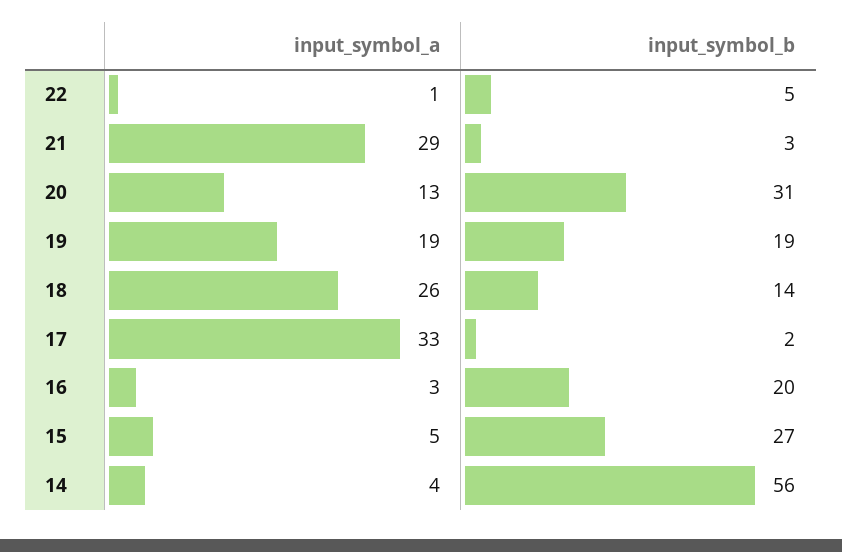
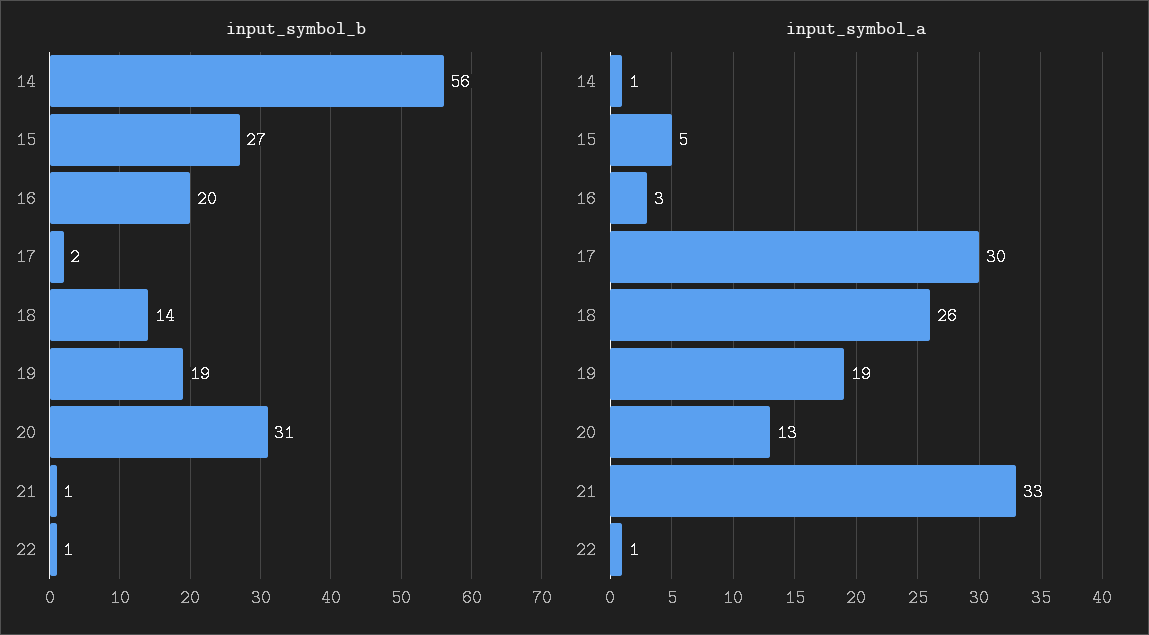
input_symbol_b, 22: 5 -> 1
input_symbol_a, 21: 29 -> 33
input_symbol_b, 21: 3 -> 1
input_symbol_a, 17: 33 -> 30
input_symbol_a, 14: 4 -> 1

